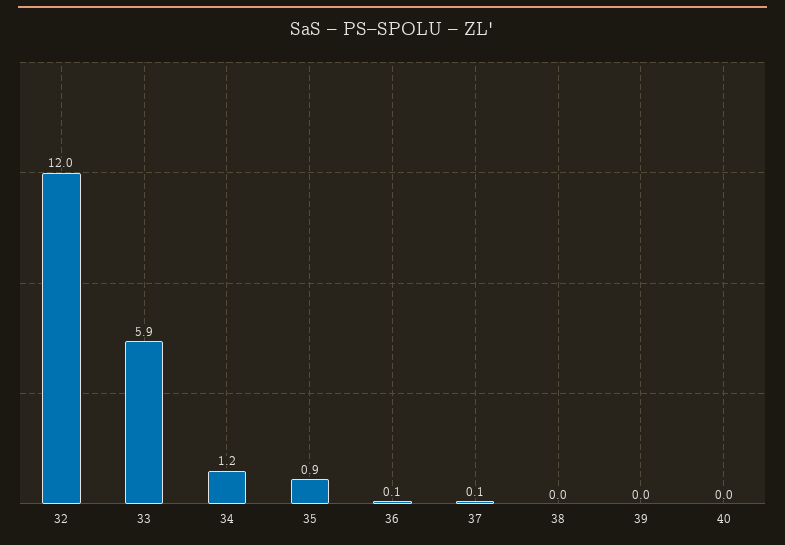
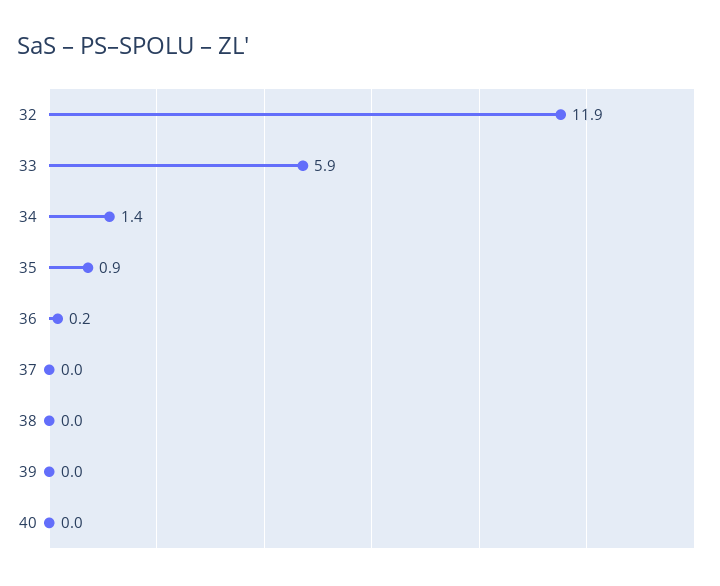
32: 12 -> 11.9
34: 1.2 -> 1.4
36: 0.1 -> 0.2
37: 0.1 -> 0

